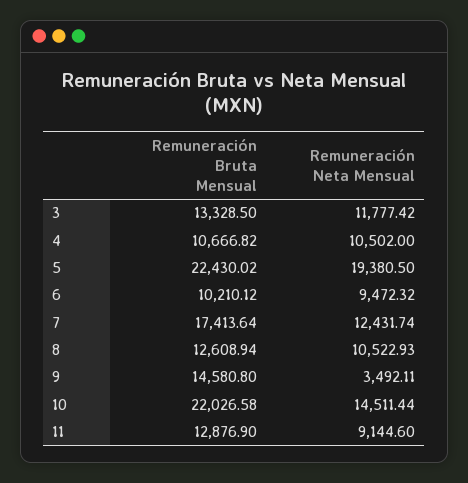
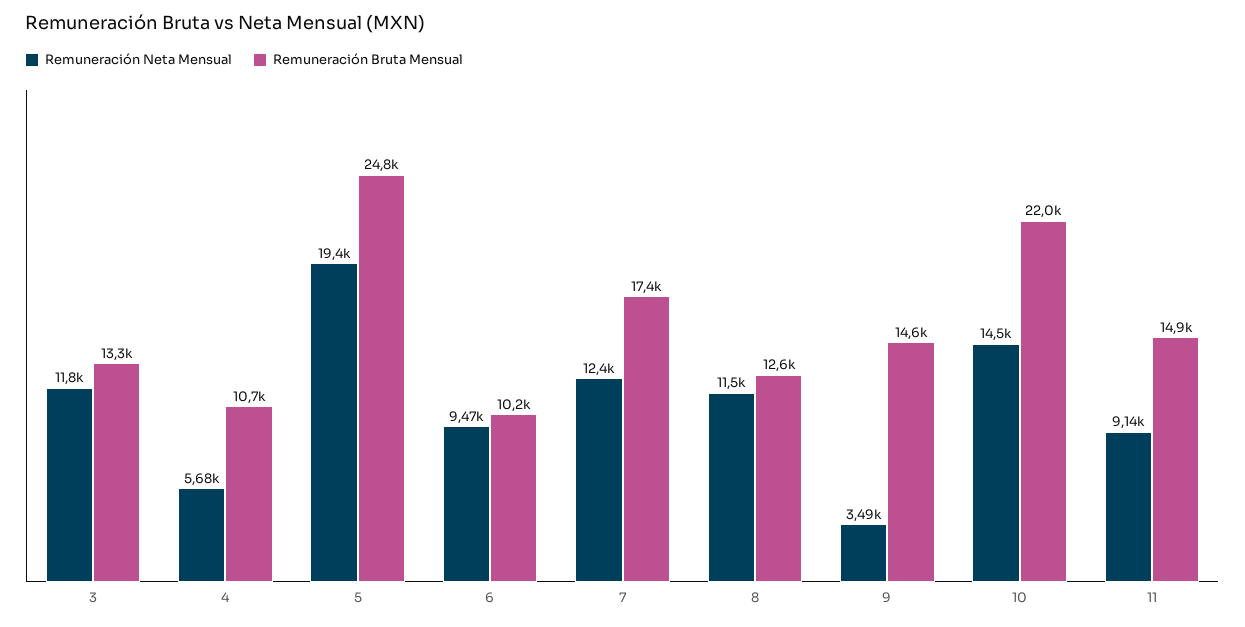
Remuneración Neta Mensual, 4: 10502 -> 5680
Remuneración Bruta Mensual, 5: 22430.02 -> 24800
Remuneración Neta Mensual, 8: 10522.93 -> 11500
Remuneración Bruta Mensual, 11: 12876.9 -> 14900

